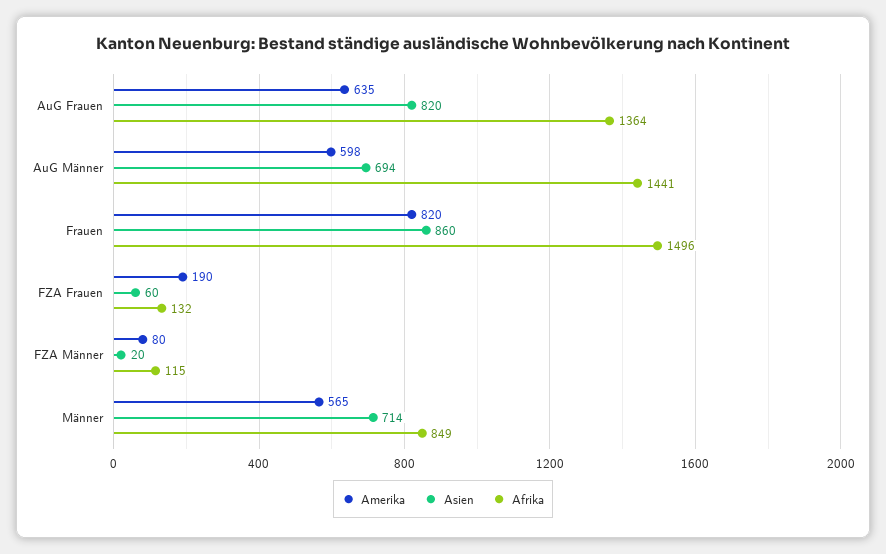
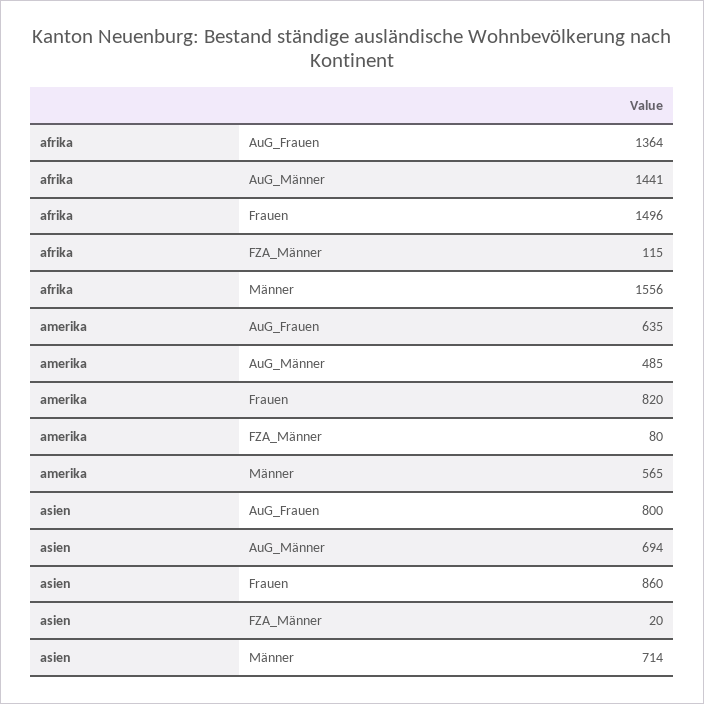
Asien, AuG Frauen: 820 -> 800
Amerika, AuG Männer: 598 -> 485
Amerika, FZA Frauen: 190 -> none
Asien, FZA Frauen: 60 -> none
Afrika, FZA Frauen: 132 -> none
Afrika, Männer: 849 -> 1556

